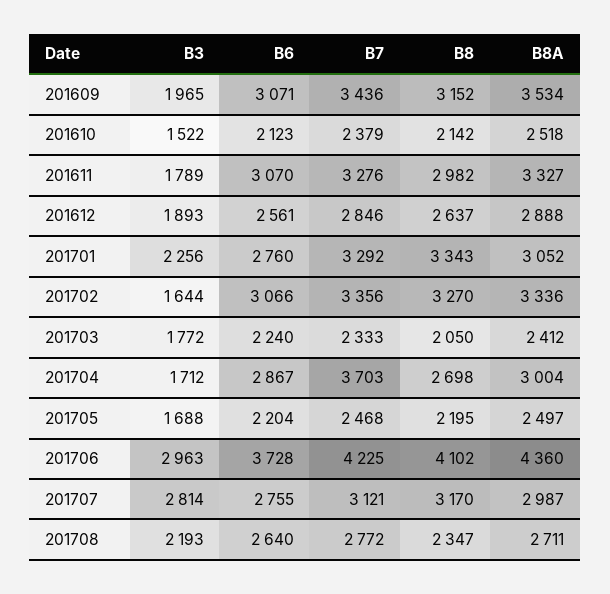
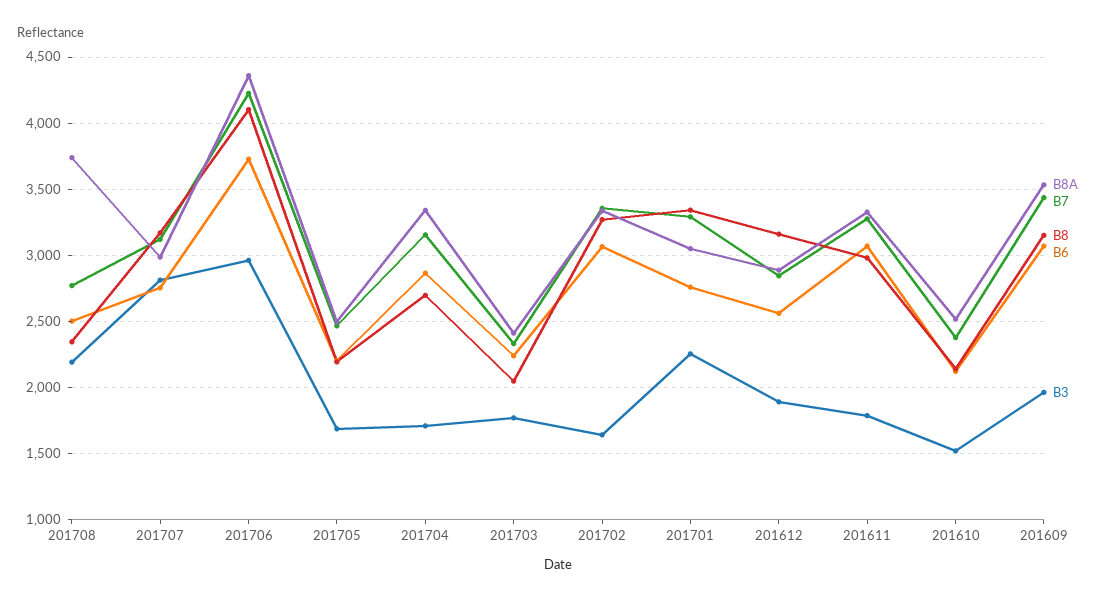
B8, 201612: 2637 -> 3150
B7, 201704: 3703 -> 3150
B8A, 201704: 3004 -> 3350
B6, 201708: 2640 -> 2500
B8A, 201708: 2711 -> 3750

